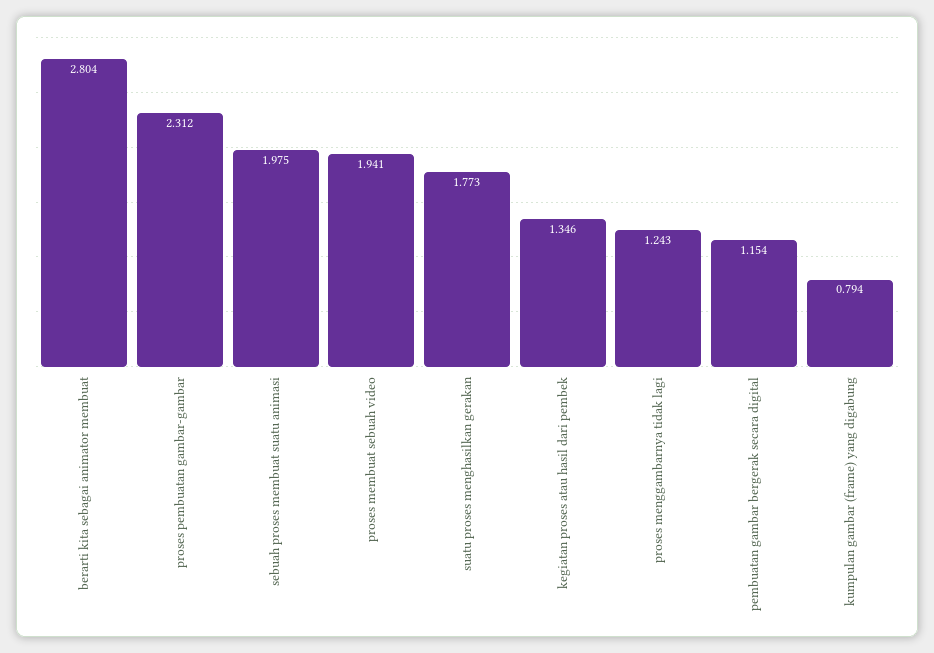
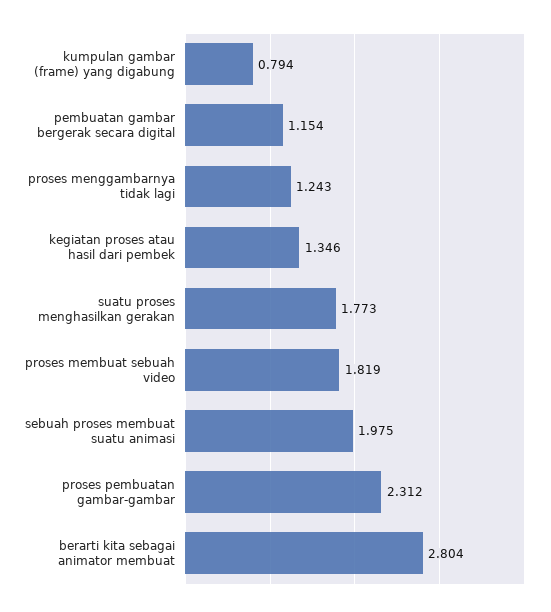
proses membuat sebuah video: 1.941 -> 1.819

